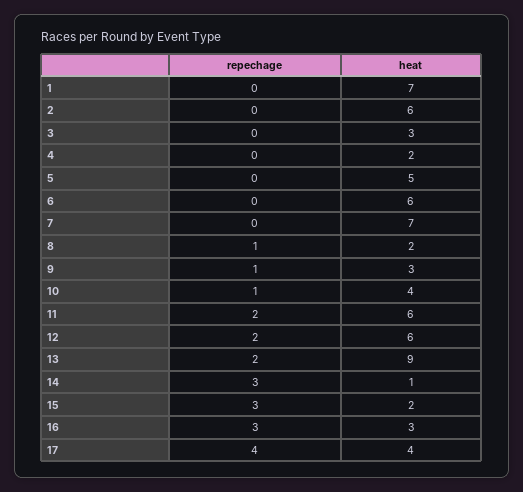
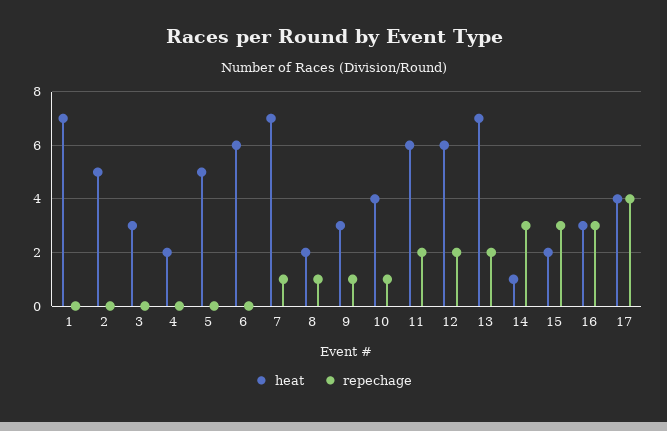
heat, 2: 6 -> 5
repechage, 7: 0 -> 1
heat, 13: 9 -> 7

